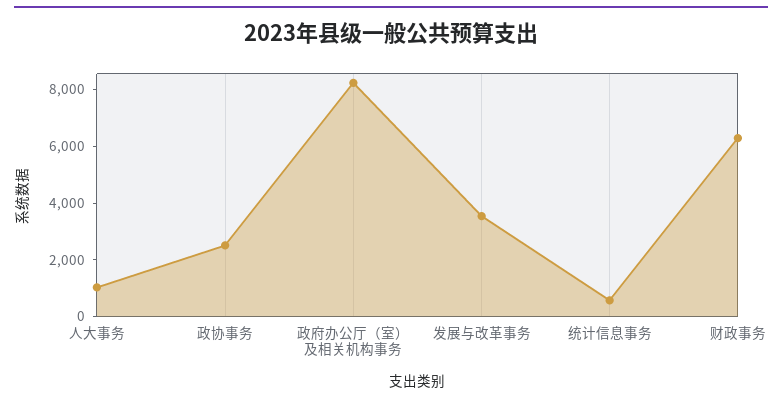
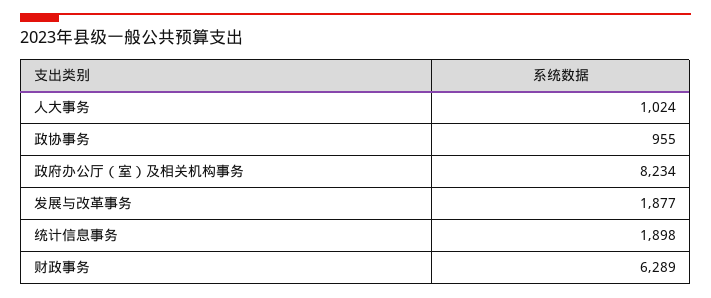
政协事务: 2500 -> 955
发展与改革事务: 3500 -> 1877
统计信息事务: 500 -> 1898

